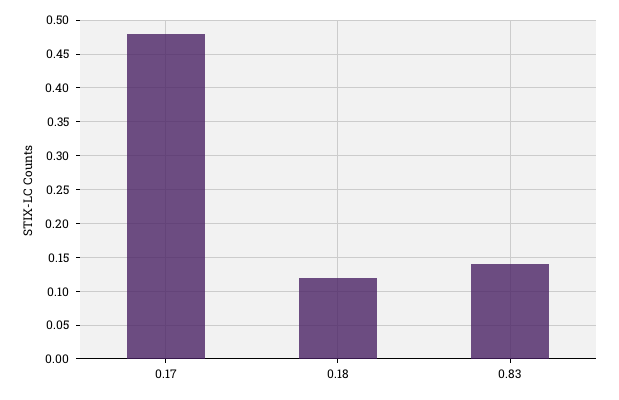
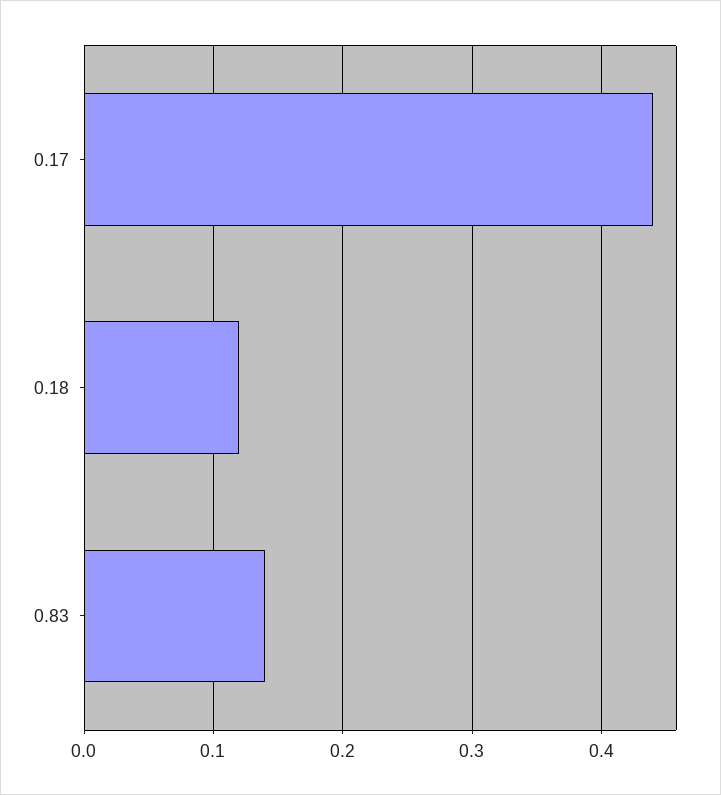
0.17: 0.48 -> 0.44

